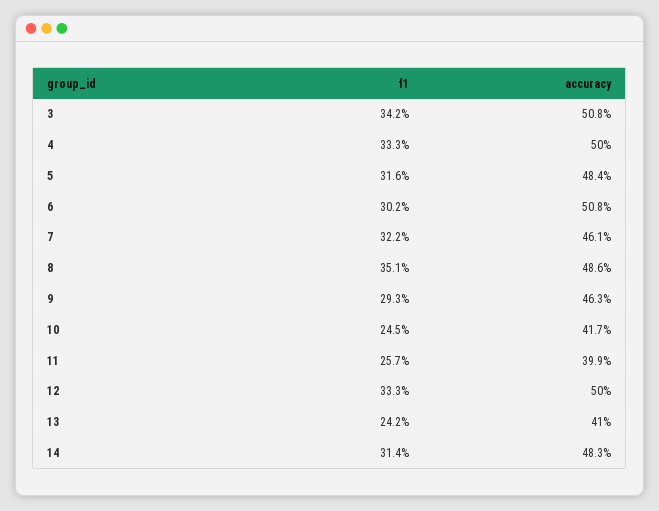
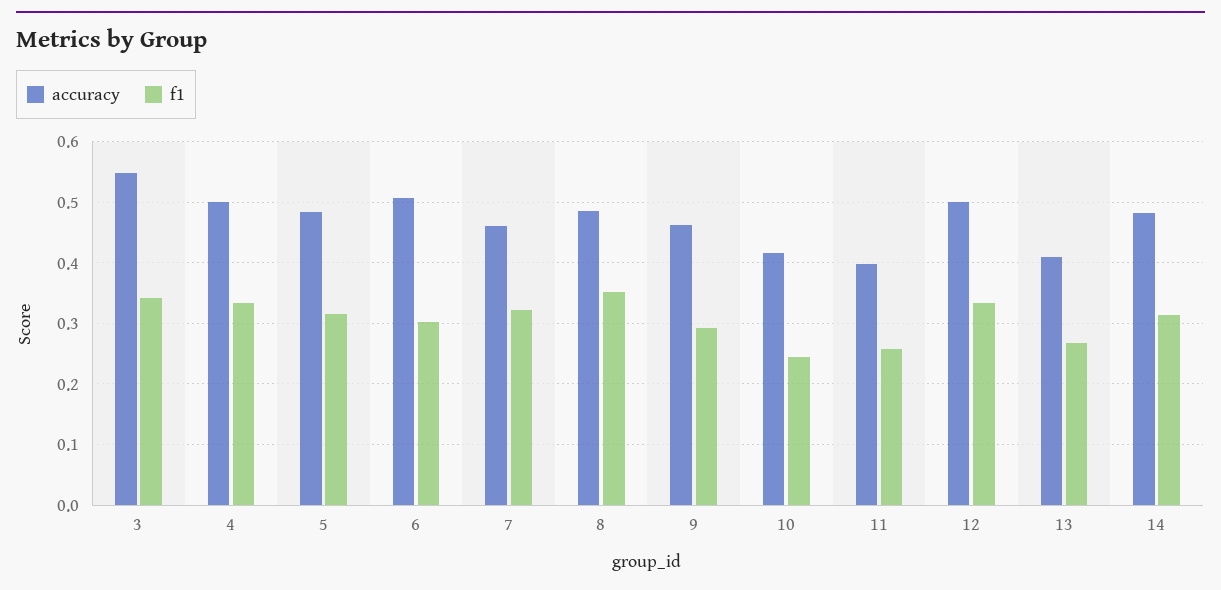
accuracy, 3: 0.508 -> 0.55
f1, 13: 0.242 -> 0.27

